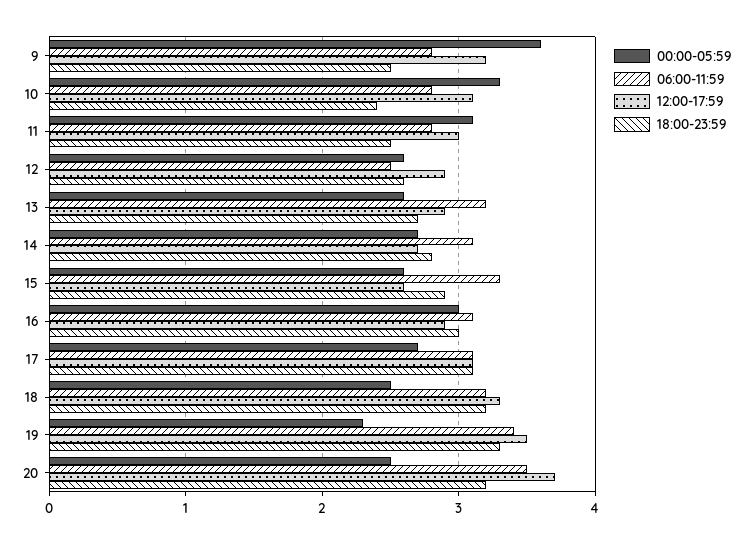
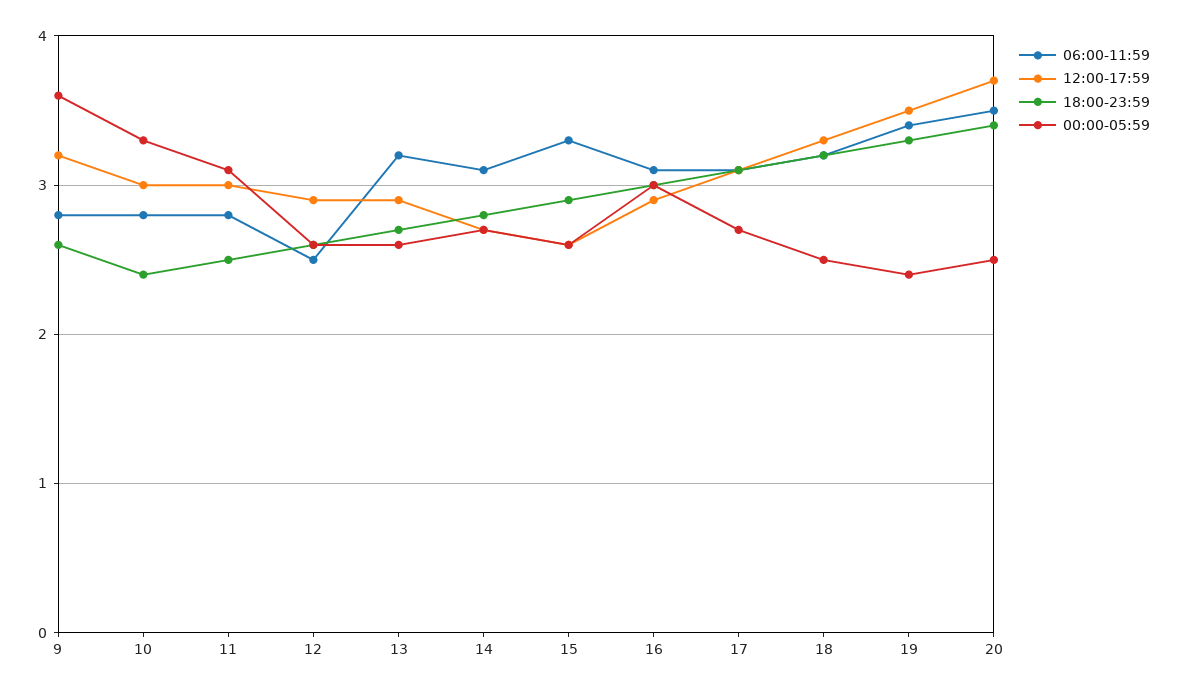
18:00-23:59, 9: 2.5 -> 2.6
12:00-17:59, 10: 3.1 -> 3
00:00-05:59, 19: 2.3 -> 2.4
18:00-23:59, 20: 3.2 -> 3.4

